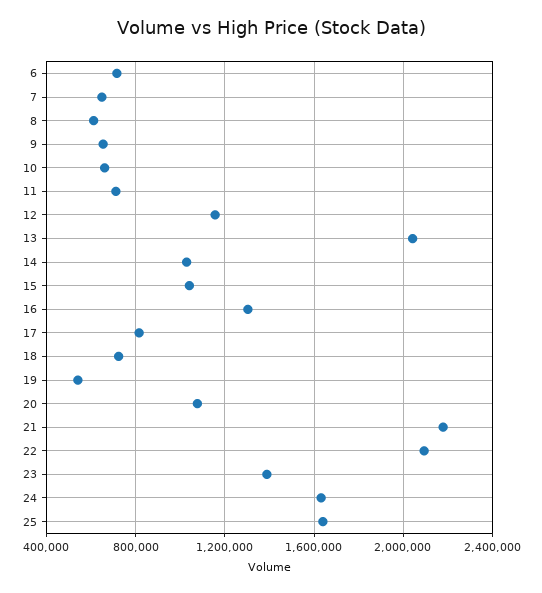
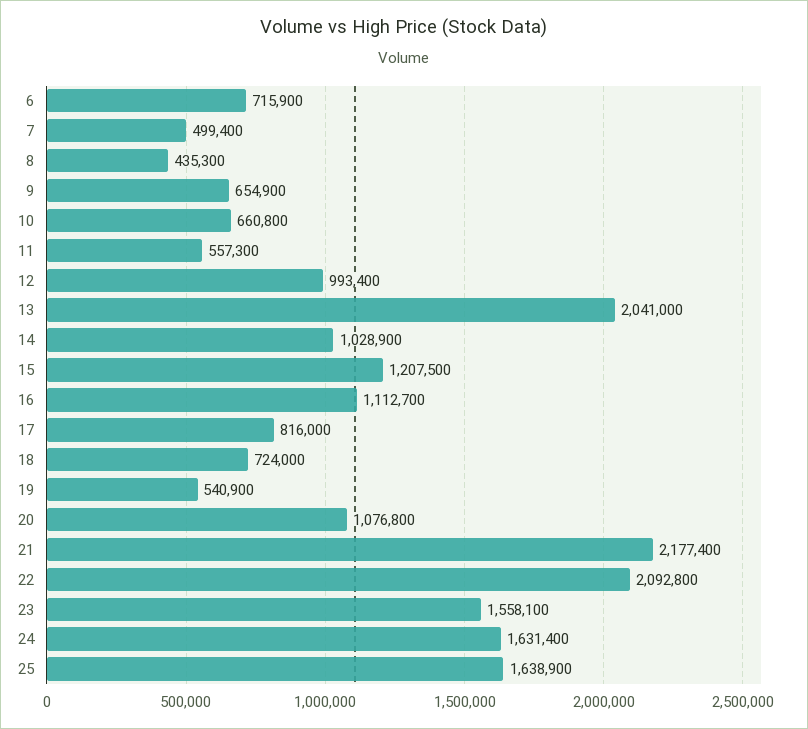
7: 650000 -> 499400
8: 600000 -> 435300
11: 700000 -> 557300
12: 1150000 -> 993400
15: 1050000 -> 1207500
16: 1300000 -> 1112700
23: 1400000 -> 1558100

